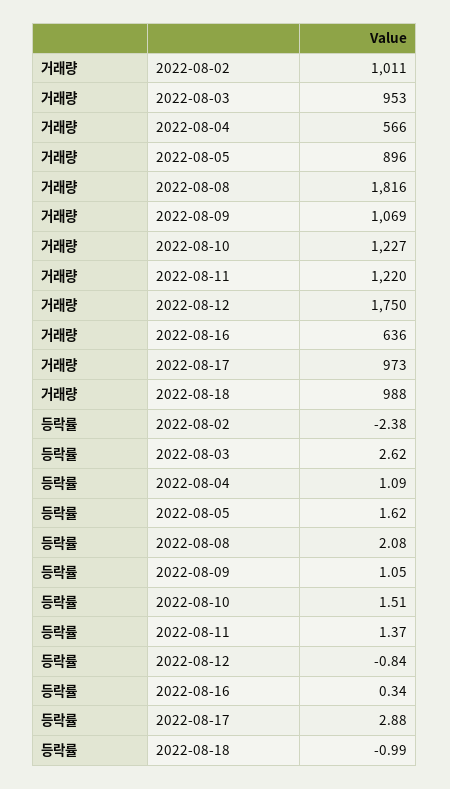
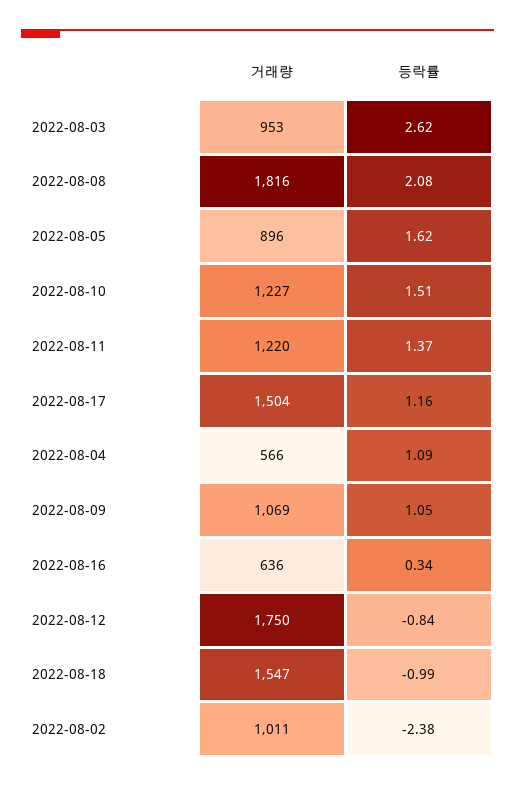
거래량, 2022-08-17: 973 -> 1504
거래량, 2022-08-18: 988 -> 1547
등락률, 2022-08-17: 2.88 -> 1.16

